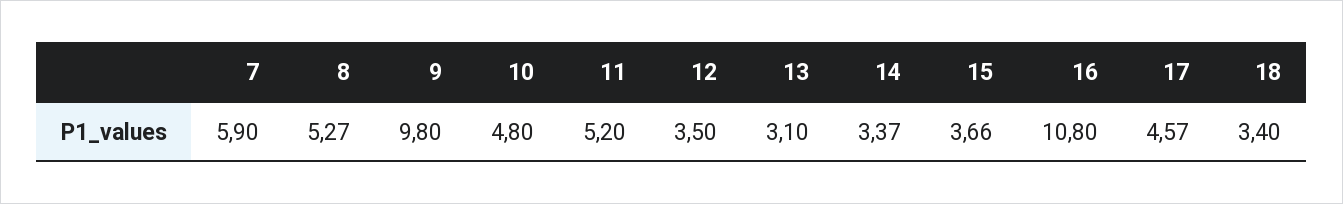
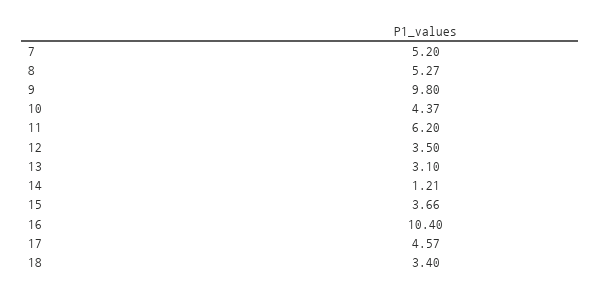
7: 5.9 -> 5.2
10: 4.8 -> 4.37
11: 5.2 -> 6.2
14: 3.37 -> 1.21
16: 10.8 -> 10.4

